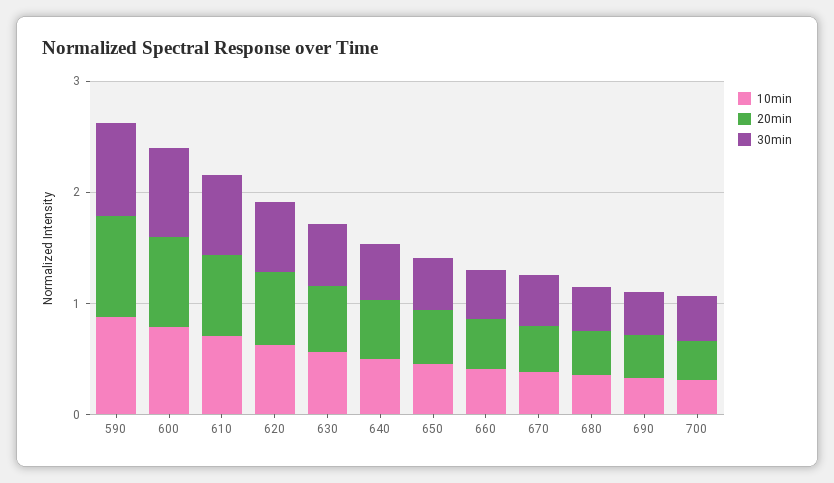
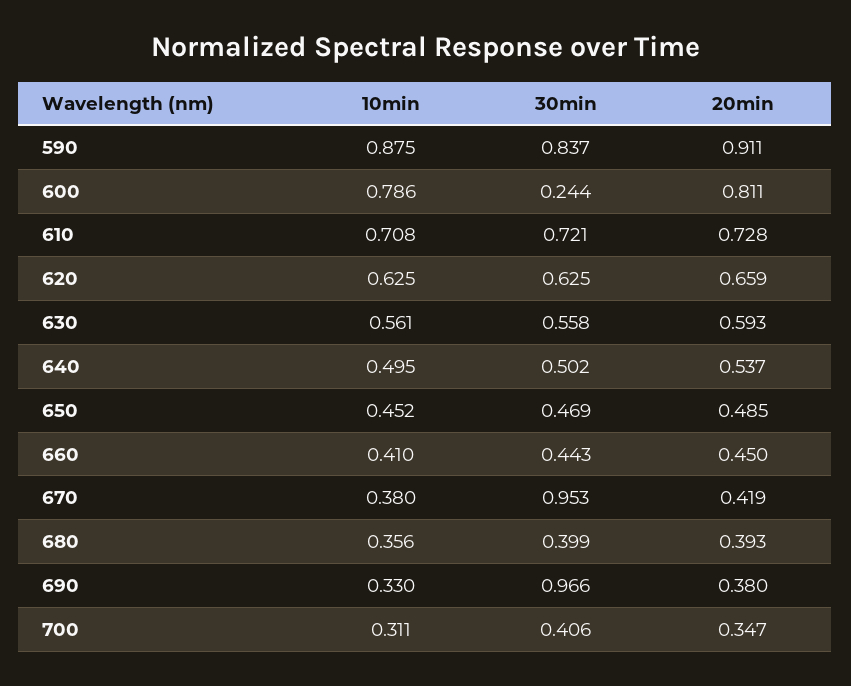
30min, 600: 0.8 -> 0.244
30min, 670: 0.4 -> 0.953
30min, 690: 0.4 -> 0.966

